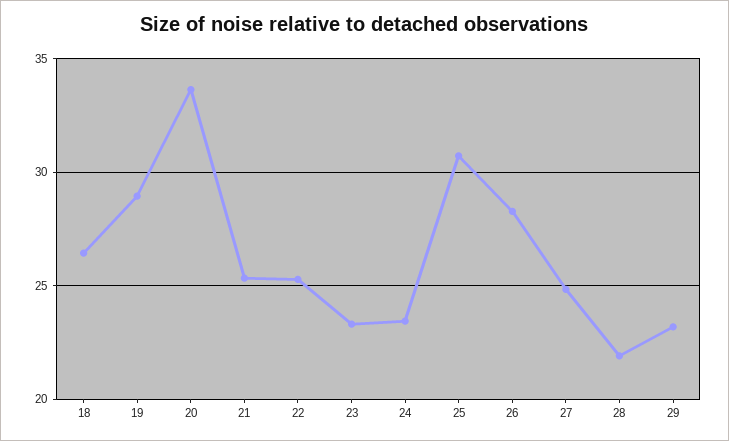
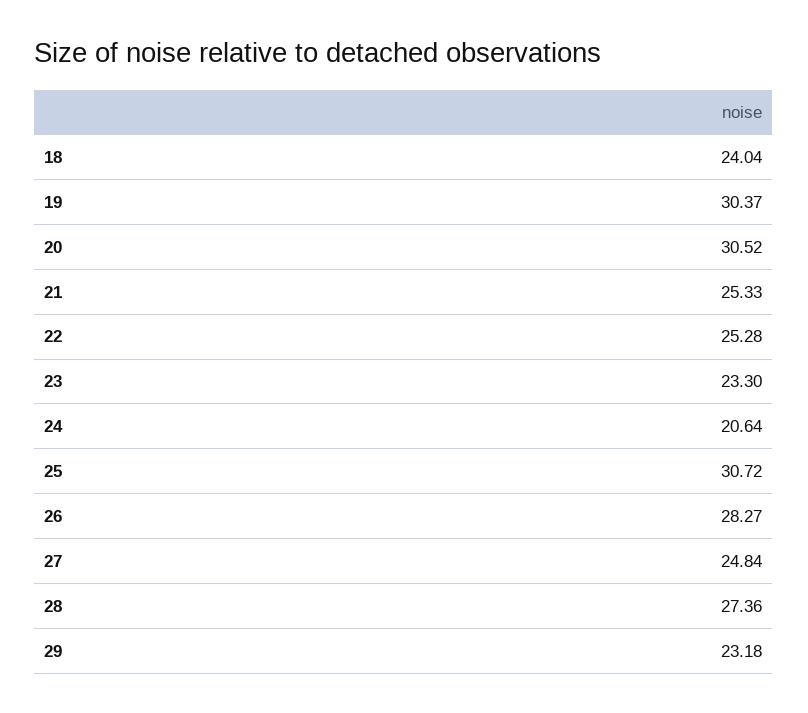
18: 26.5 -> 24.04
19: 29 -> 30.37
20: 33.5 -> 30.52
24: 23.5 -> 20.64
28: 22 -> 27.36

